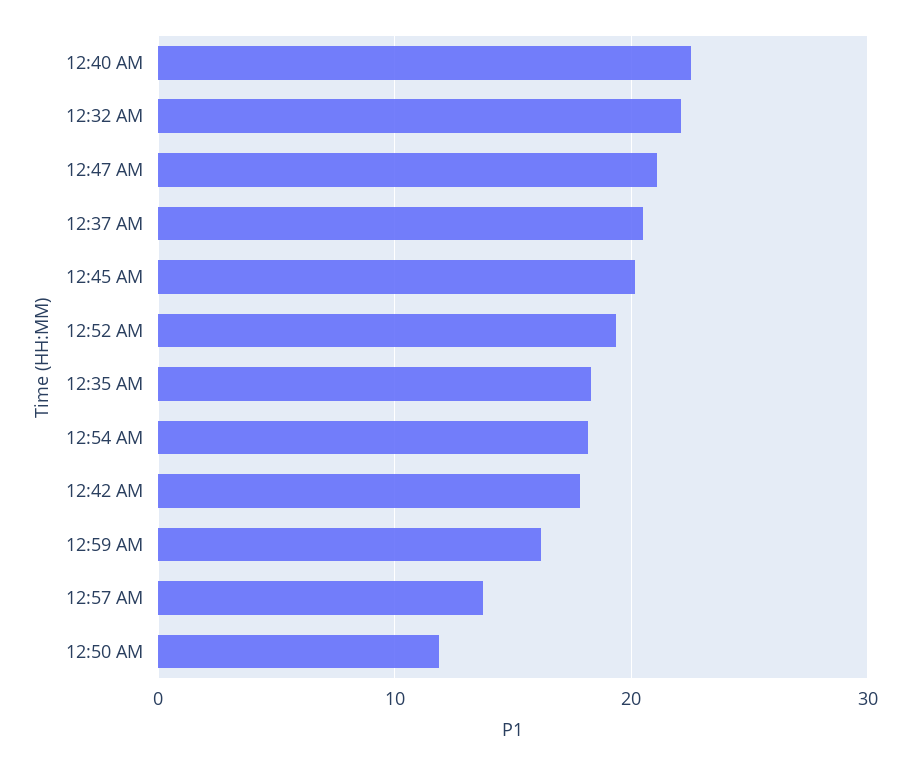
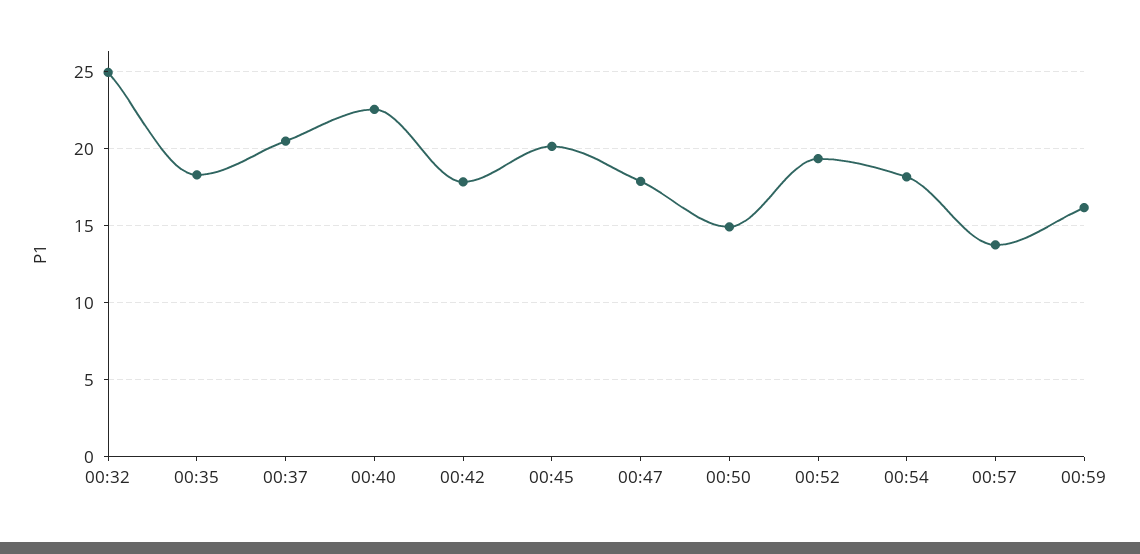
12:32 AM: 22 -> 25
12:47 AM: 21 -> 18
12:50 AM: 12 -> 15

